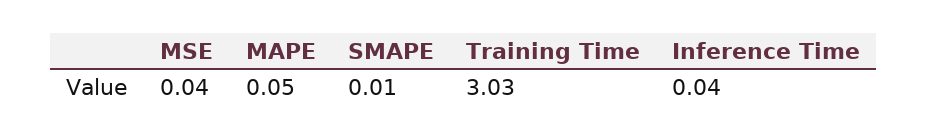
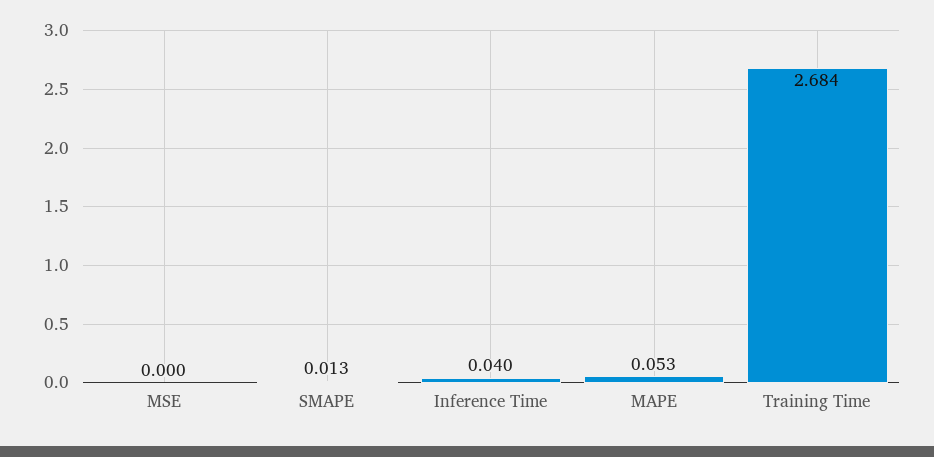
MSE: 0.04 -> 0
Training Time: 3.03 -> 2.684

